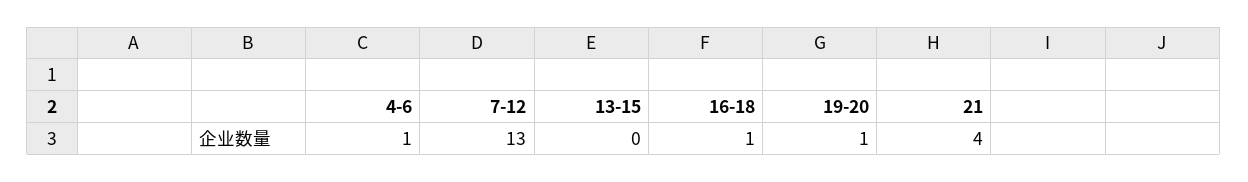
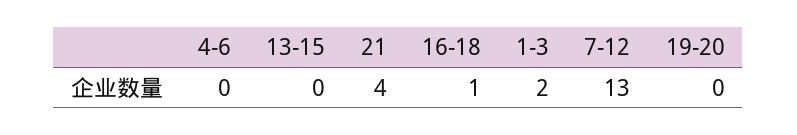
4-6: 1 -> 0
19-20: 1 -> 0
1-3: none -> 2

